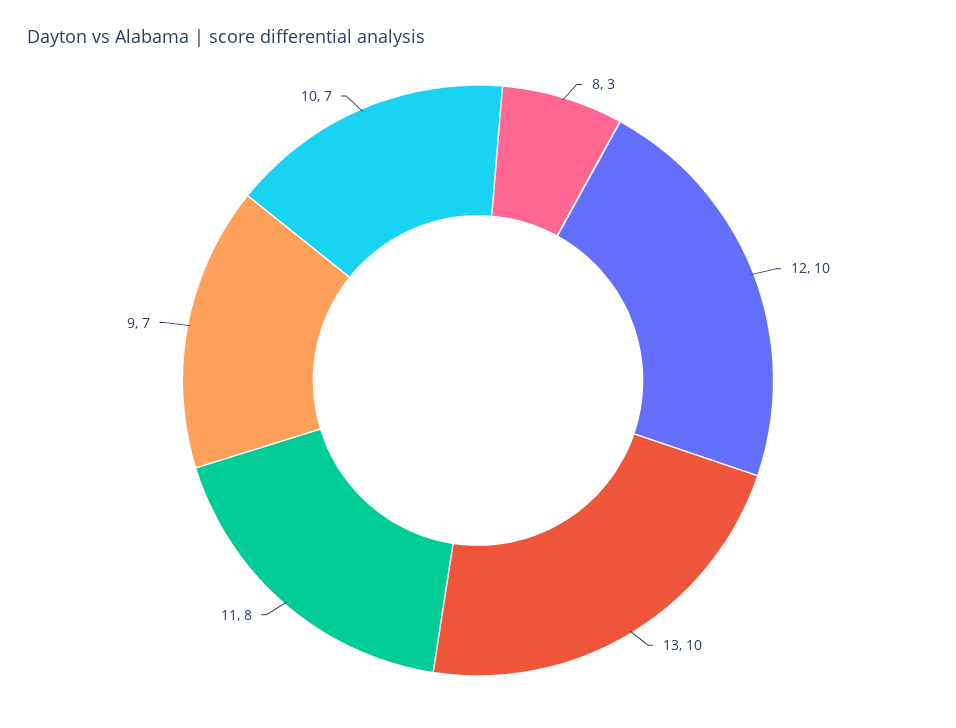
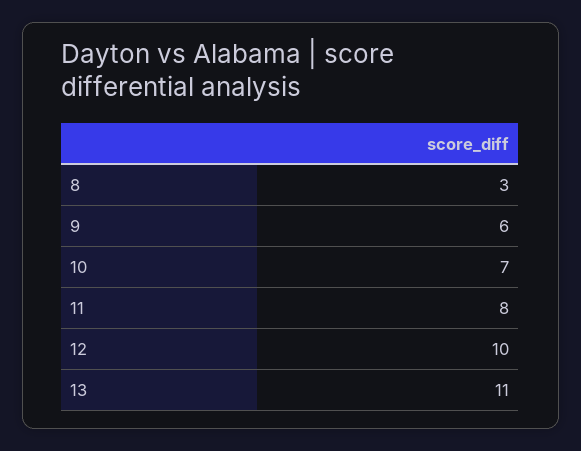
13: 10 -> 11
9: 7 -> 6

